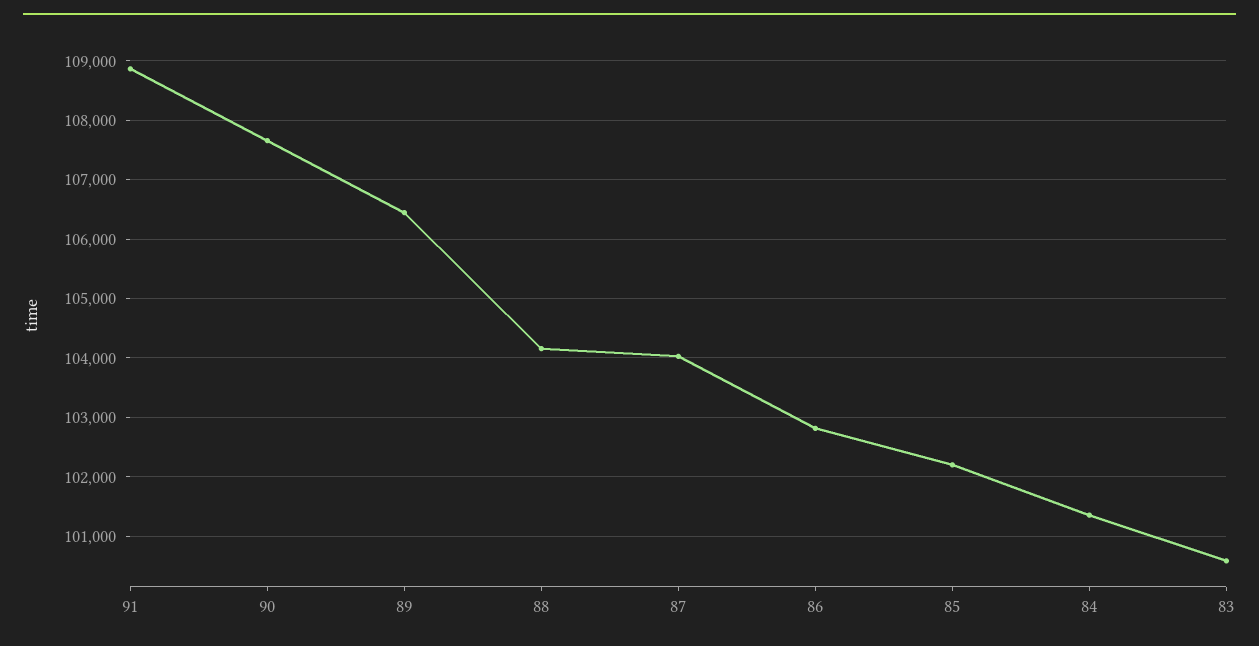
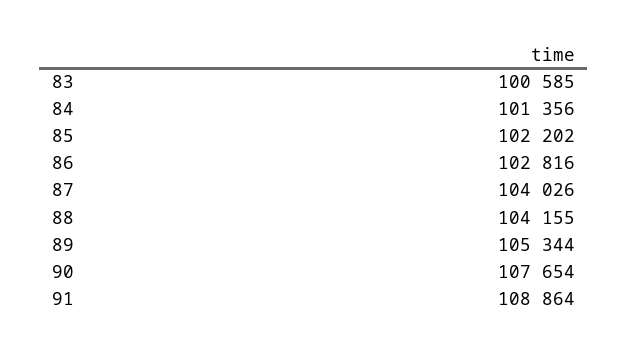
89: 106400 -> 105344

